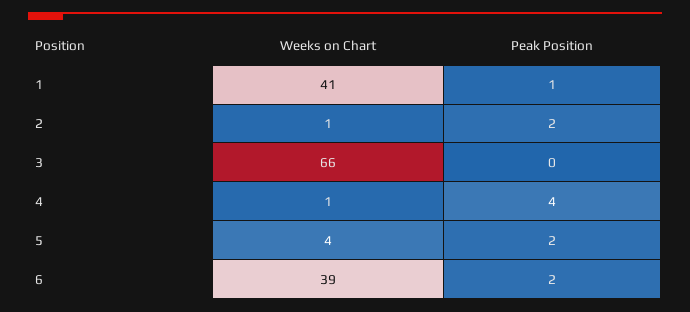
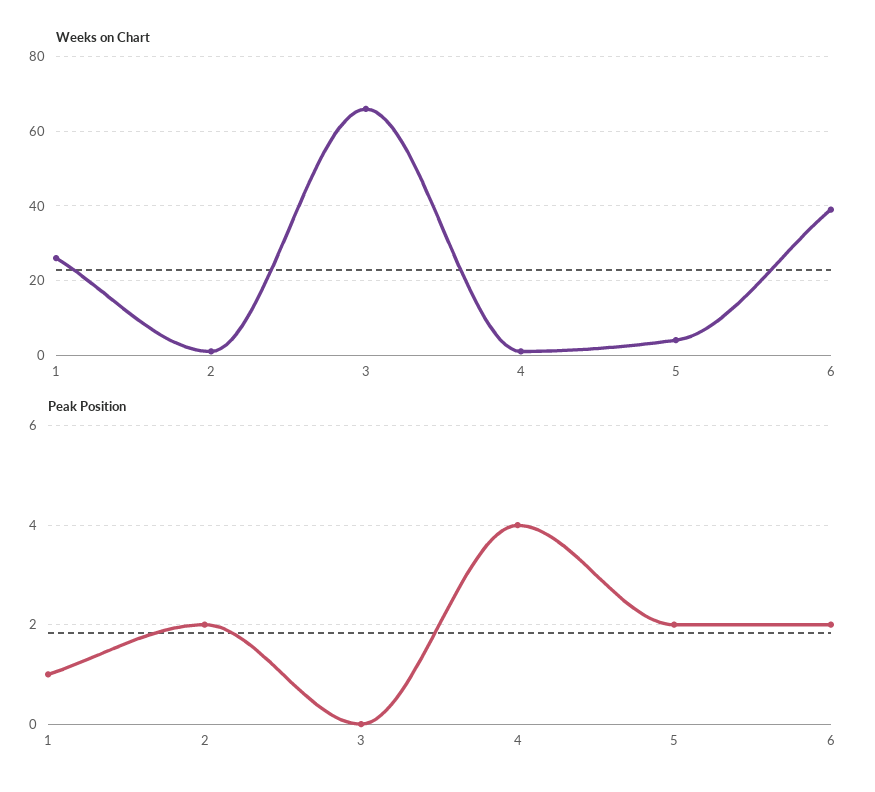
Weeks on Chart, 1: 41 -> 25

